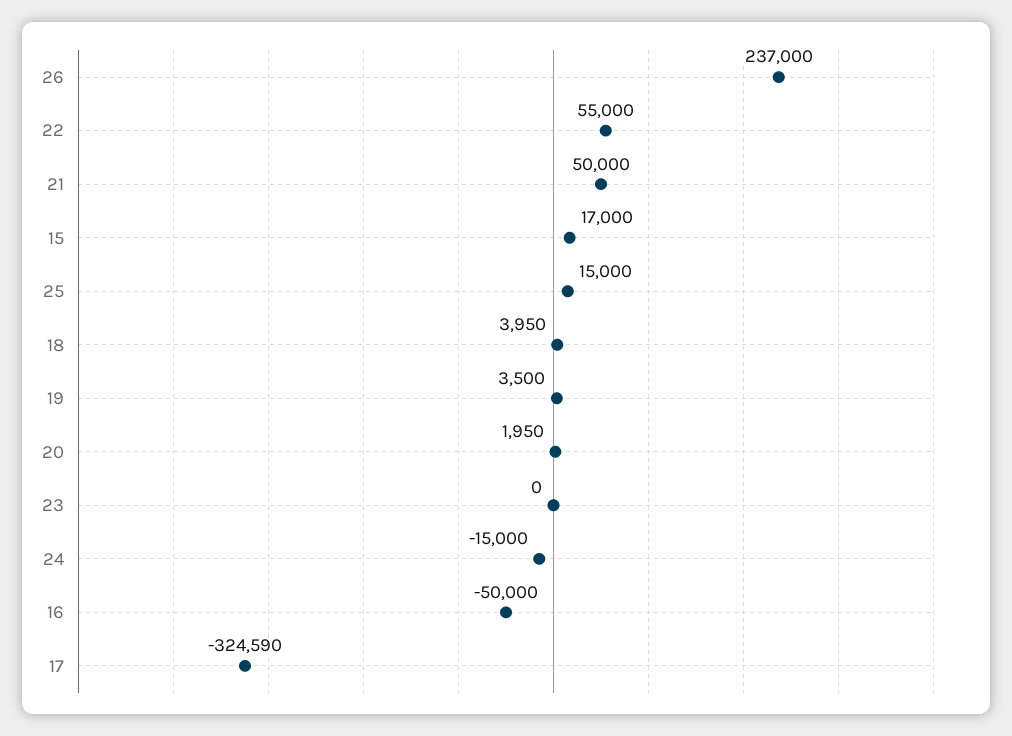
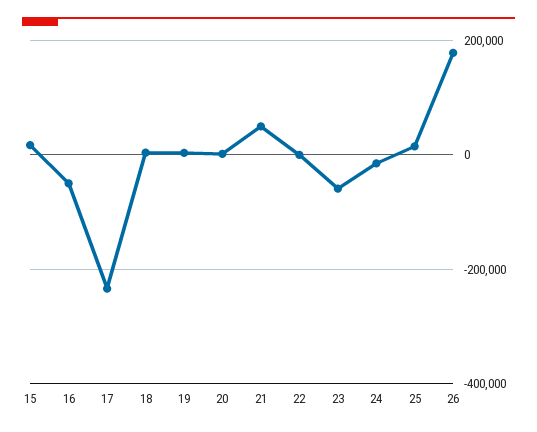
26: 237000 -> 180000
22: 55000 -> 0
23: 0 -> -60000
17: -324590 -> -240000

